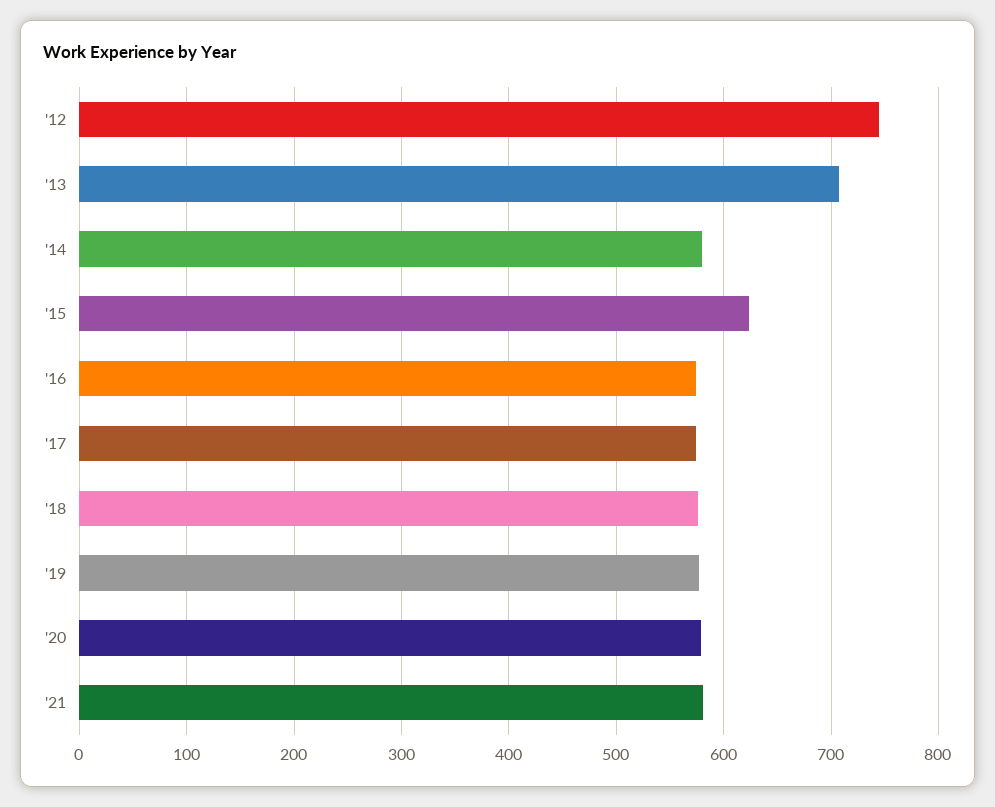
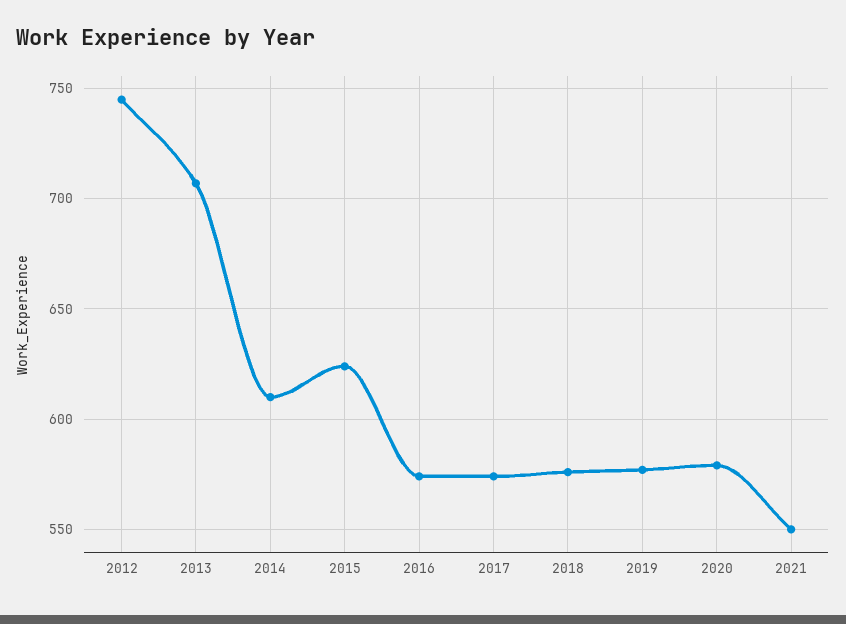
'14: 580 -> 610
'21: 580 -> 550

